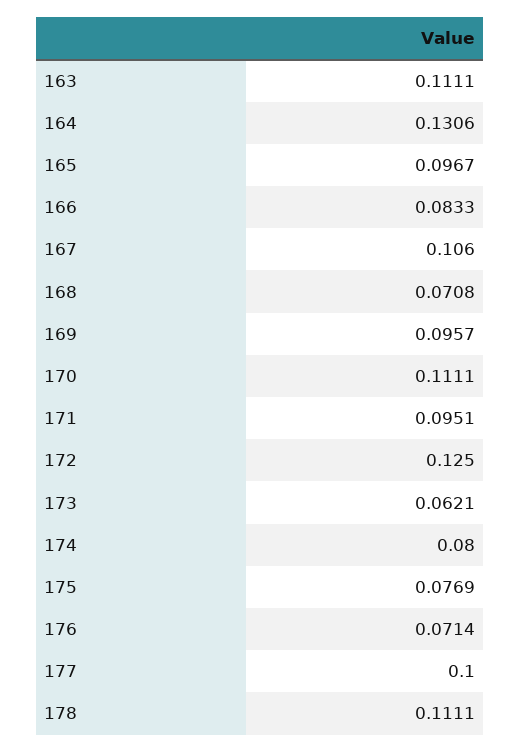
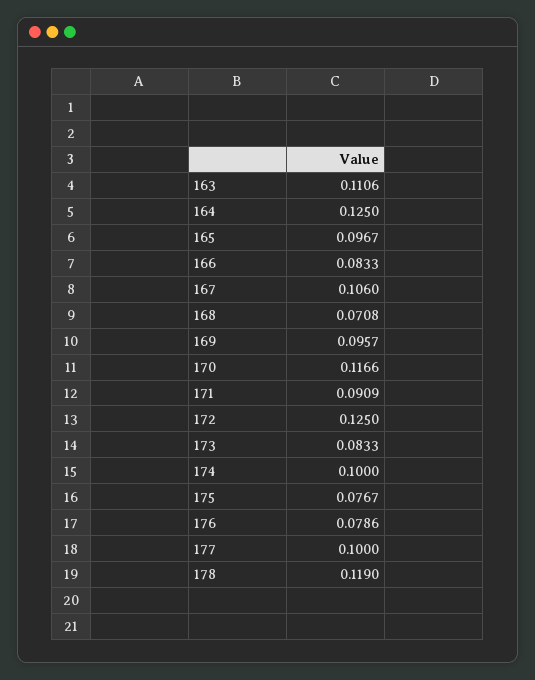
163: 0.1111 -> 0.1106
164: 0.1306 -> 0.125
170: 0.1111 -> 0.1166
171: 0.0951 -> 0.0909
173: 0.0621 -> 0.0833
174: 0.08 -> 0.1
175: 0.0769 -> 0.0767
176: 0.0714 -> 0.0786
178: 0.1111 -> 0.119

